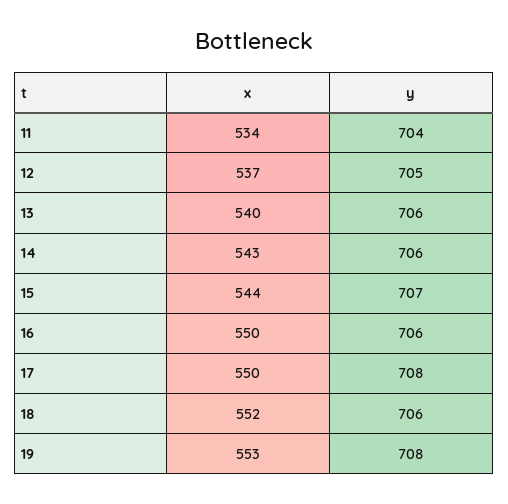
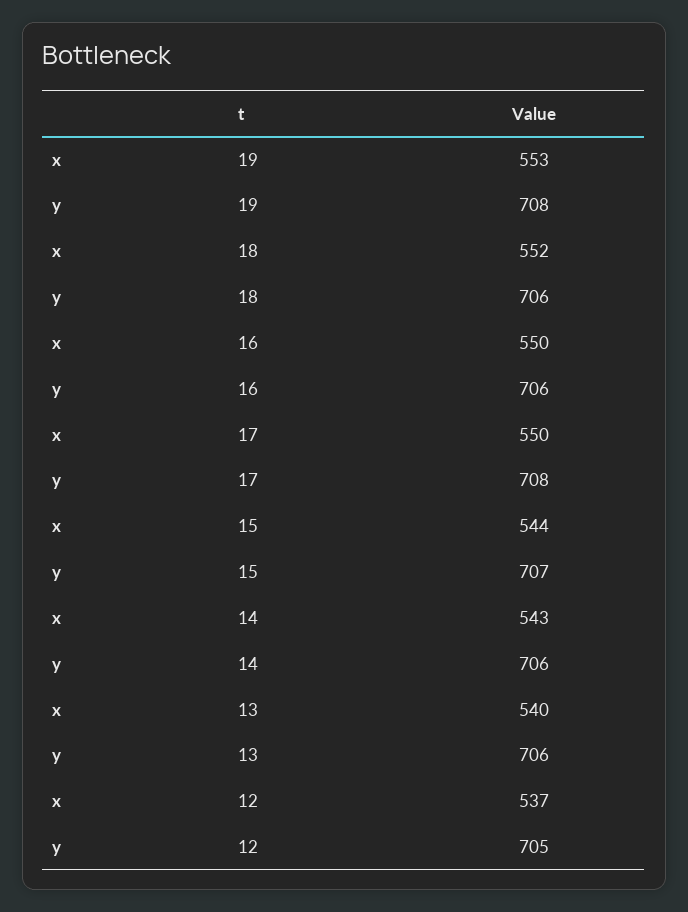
x, 11: 534 -> none
y, 11: 704 -> none

